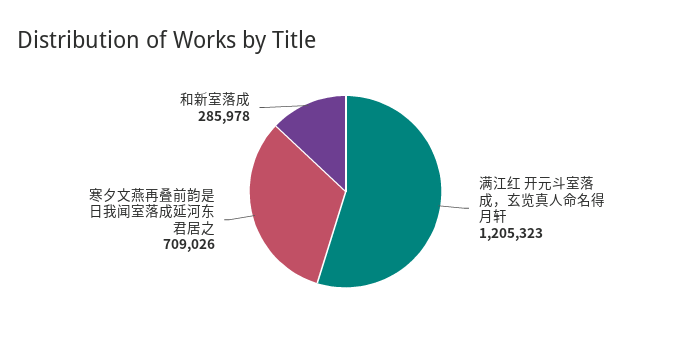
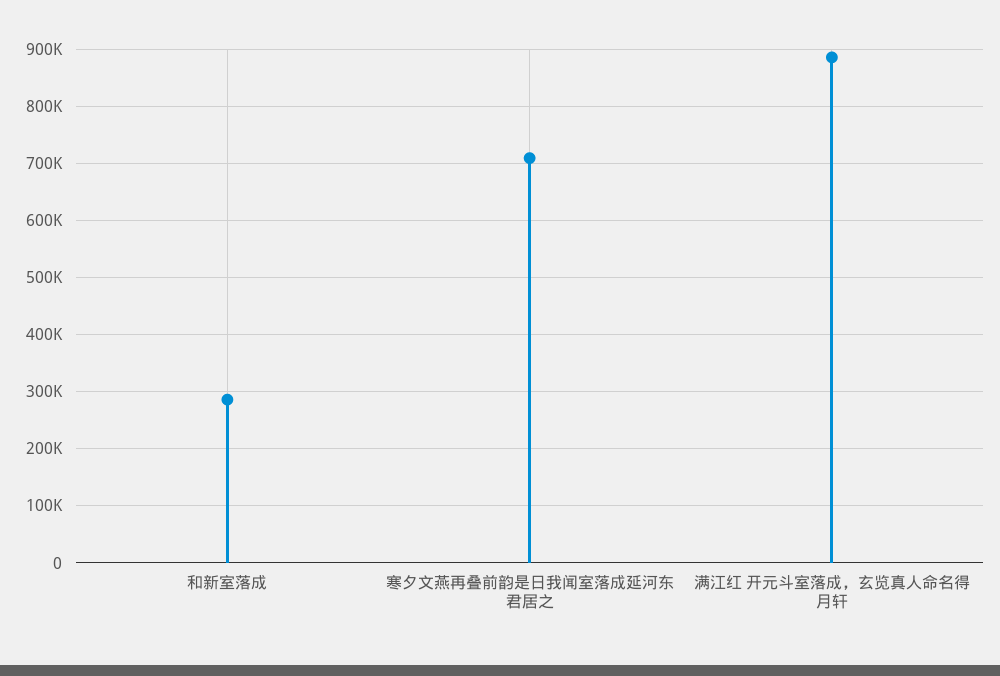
满江红 开元斗室落成，玄览真人命名得月轩: 1205323 -> 880000

